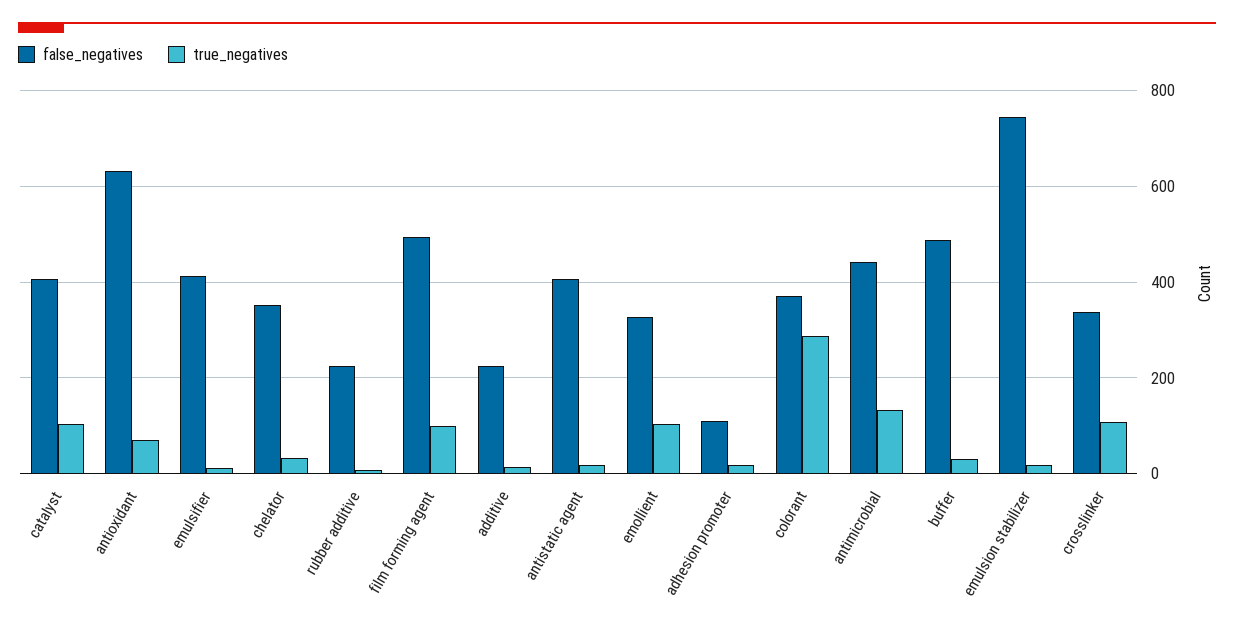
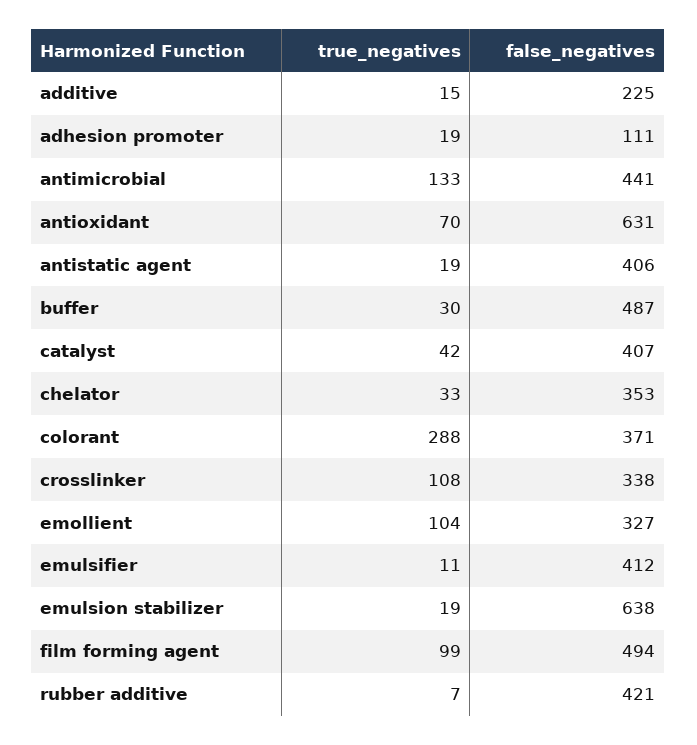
true_negatives, catalyst: 100 -> 42
false_negatives, rubber additive: 220 -> 421
false_negatives, emulsion stabilizer: 740 -> 638

